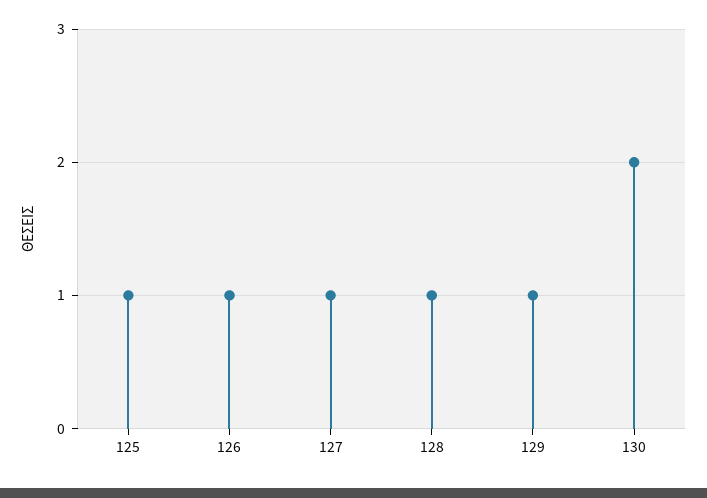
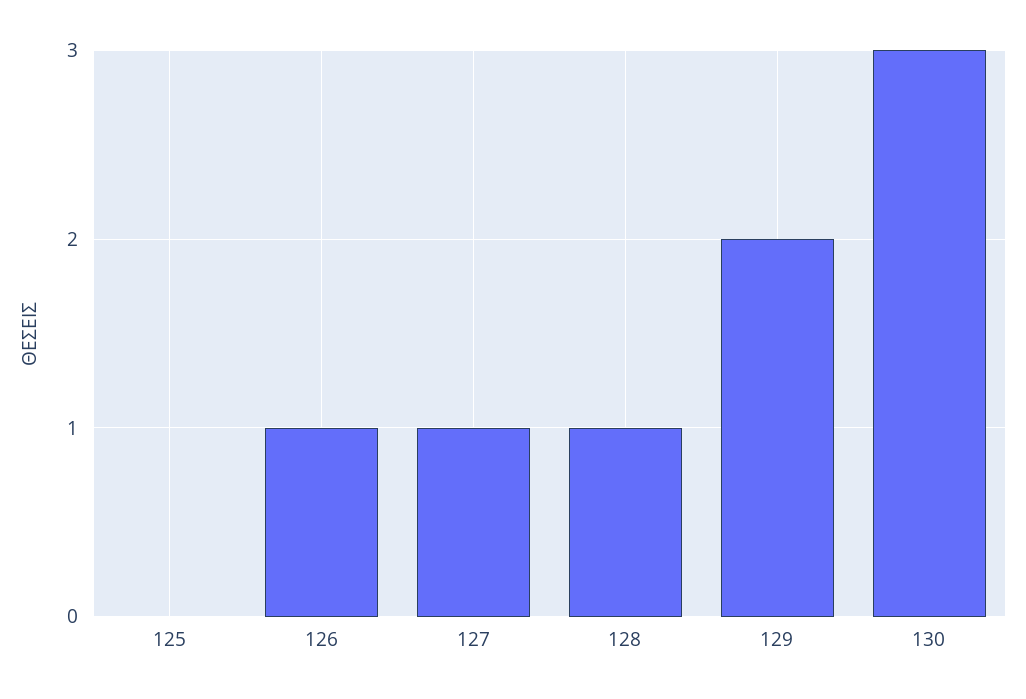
125: 1 -> 0
129: 1 -> 2
130: 2 -> 3

